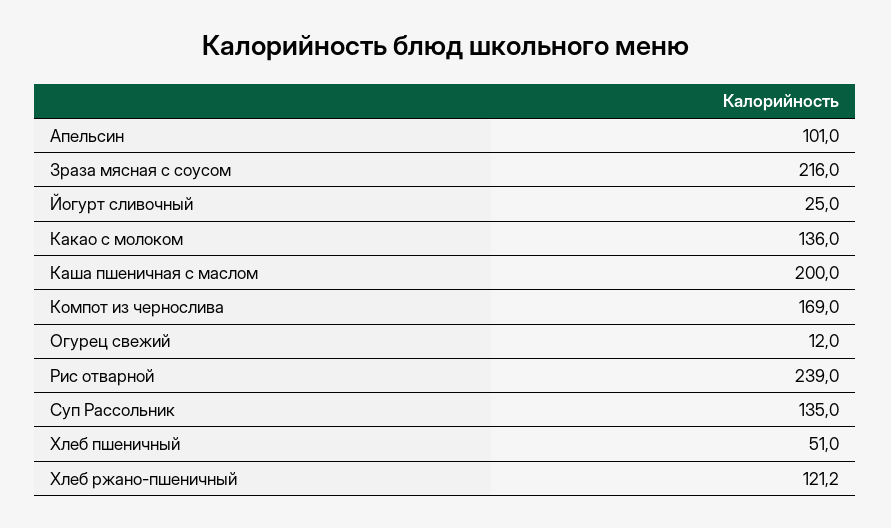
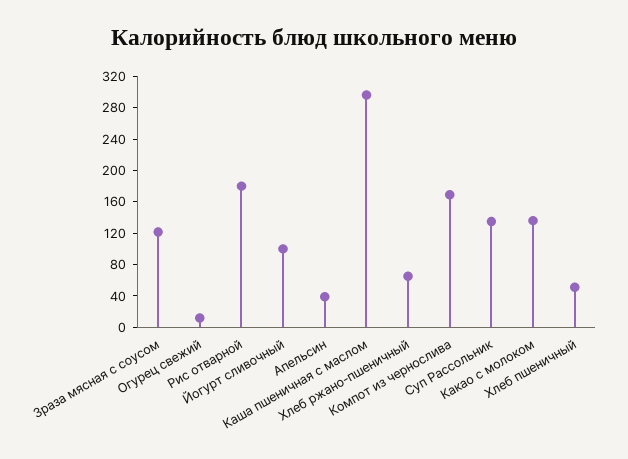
Апельсин: 101 -> 40
Зраза мясная с соусом: 216 -> 120
Йогурт сливочный: 25 -> 100
Каша пшеничная с маслом: 200 -> 300
Рис отварной: 239 -> 180
Хлеб ржано-пшеничный: 121.2 -> 60

